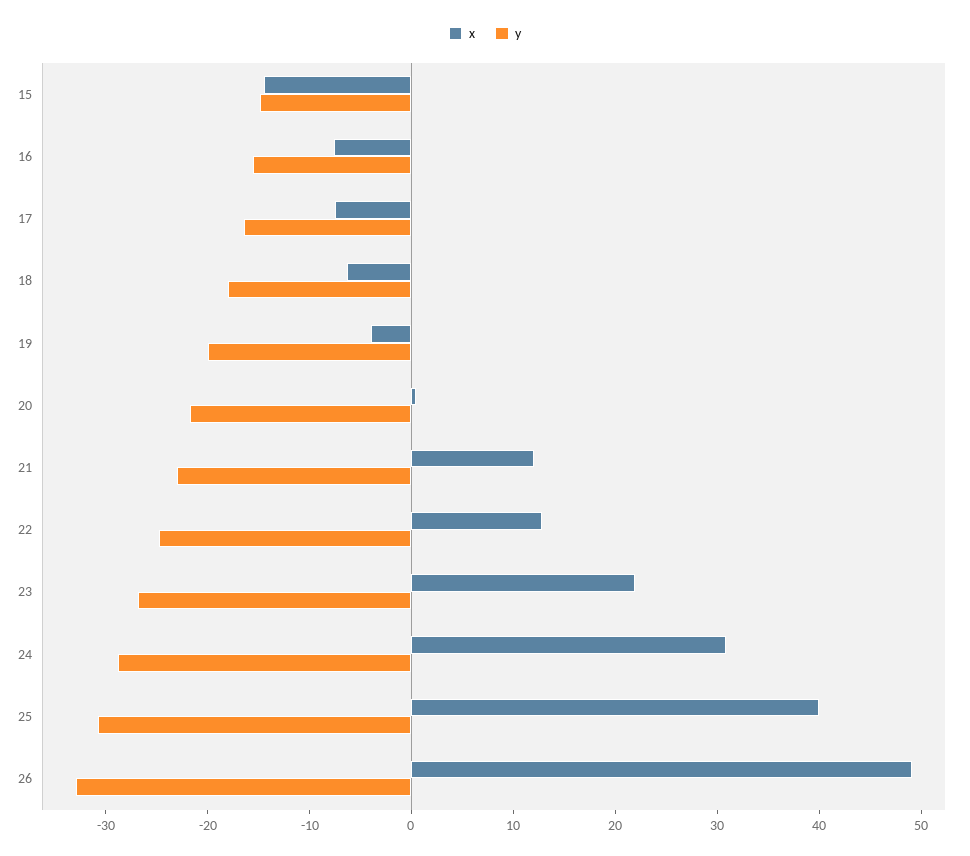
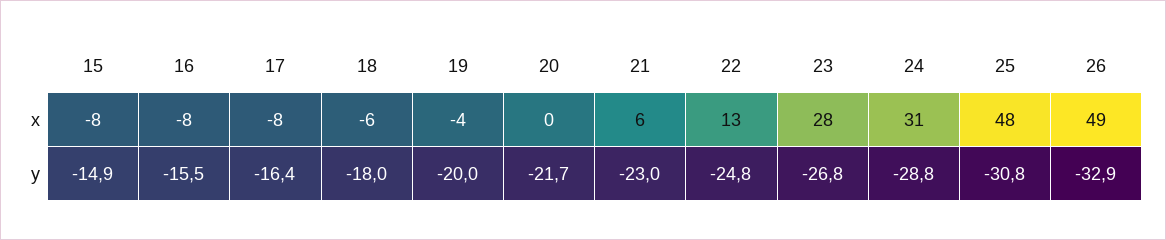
x, 15: -14 -> -8
x, 21: 12 -> 6
x, 23: 22 -> 28
x, 25: 40 -> 48

